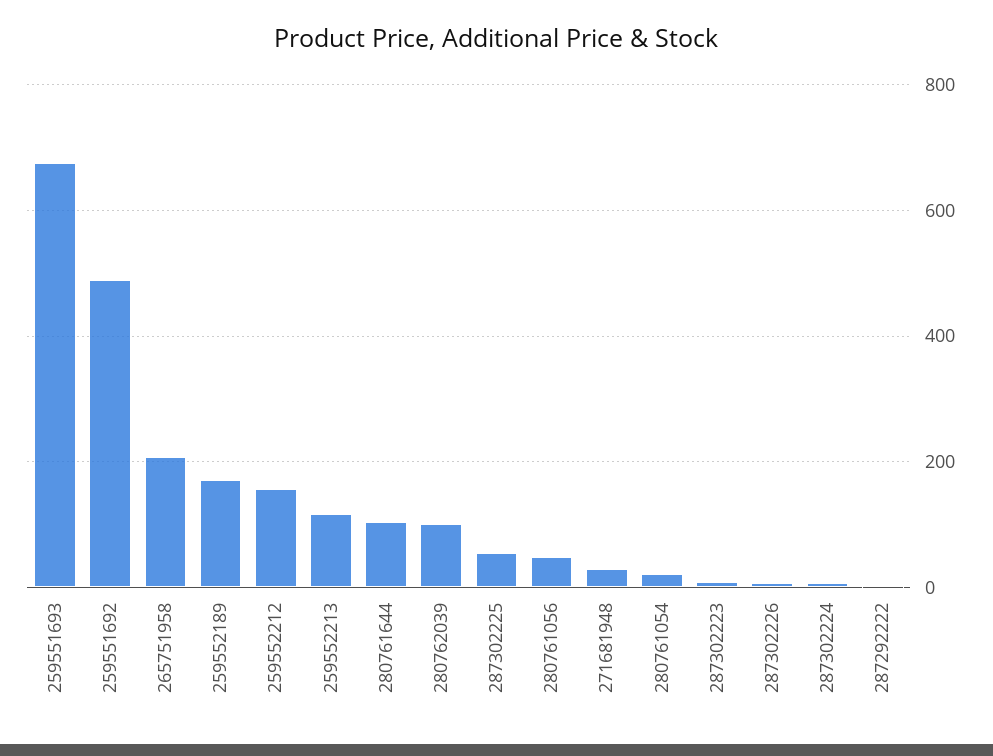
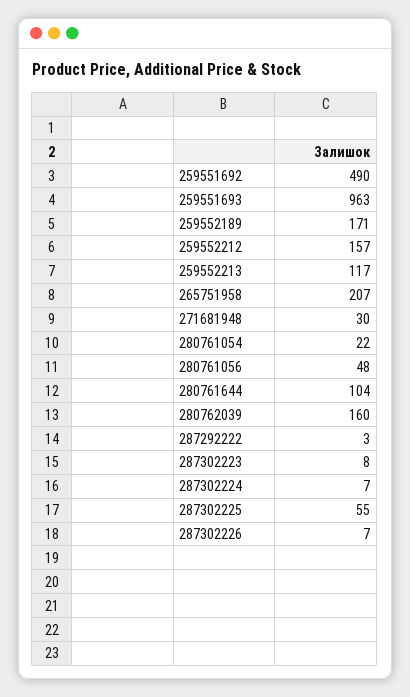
259551693: 680 -> 963
280762039: 100 -> 160

